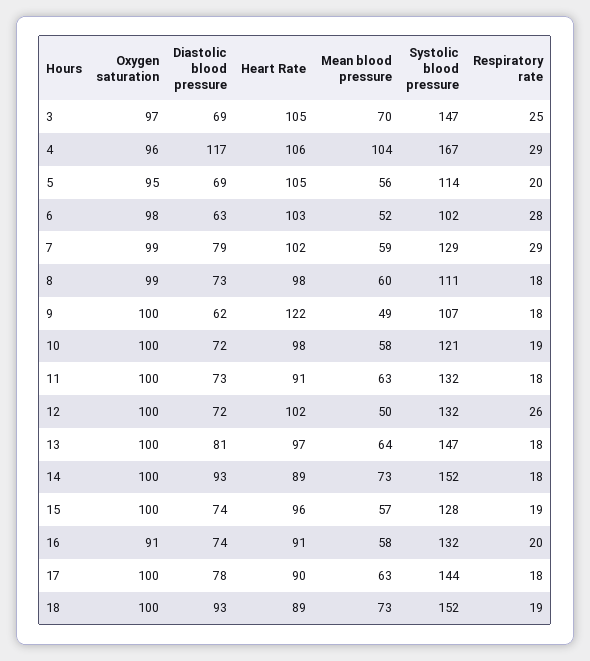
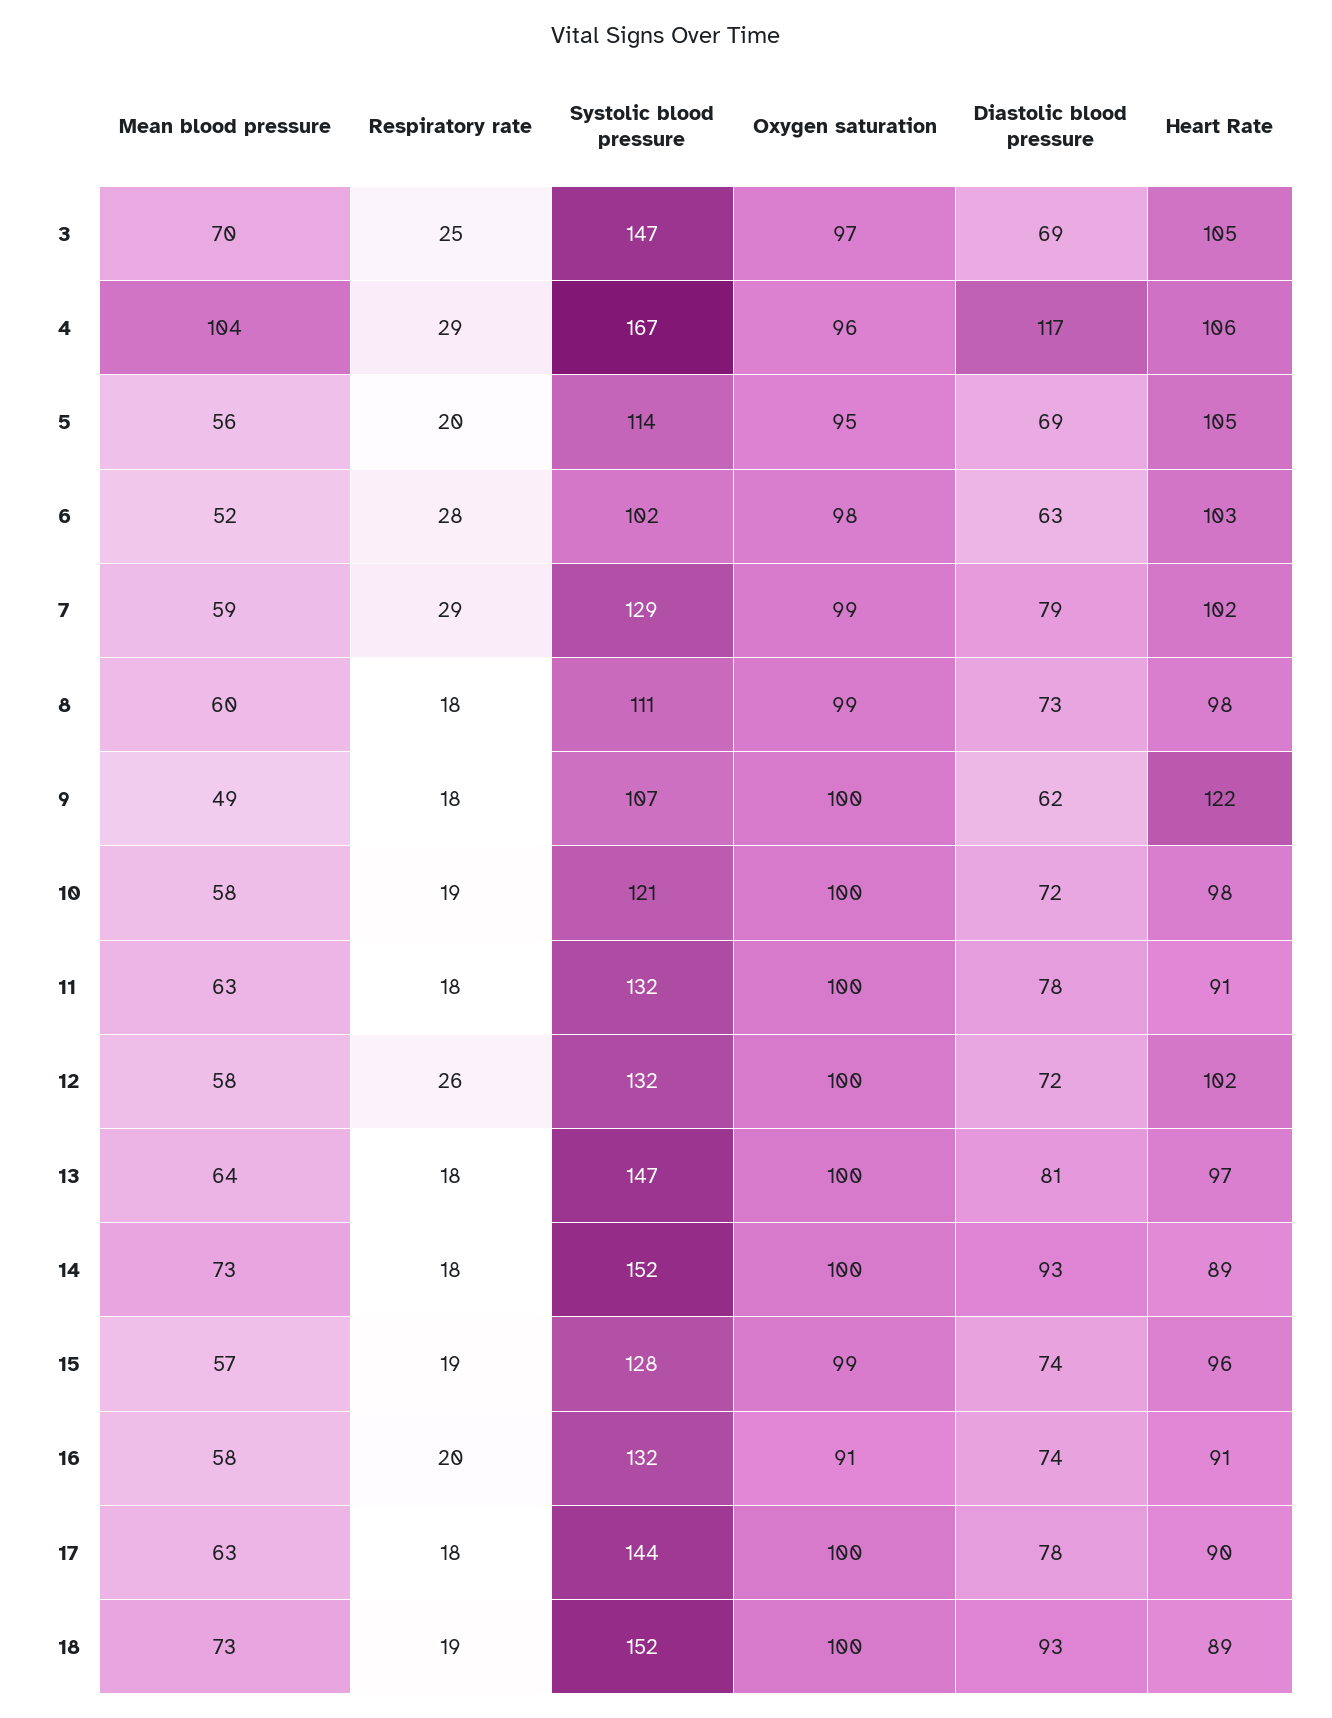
Diastolic blood pressure, 11: 73 -> 78
Mean blood pressure, 12: 50 -> 58
Oxygen saturation, 15: 100 -> 99

